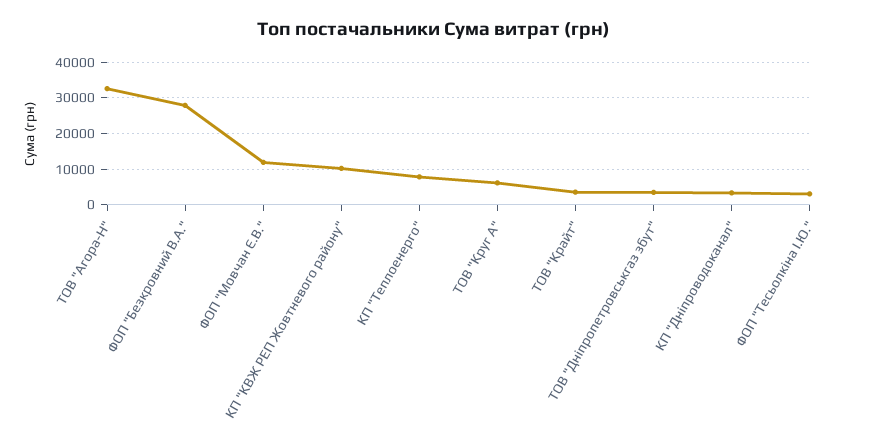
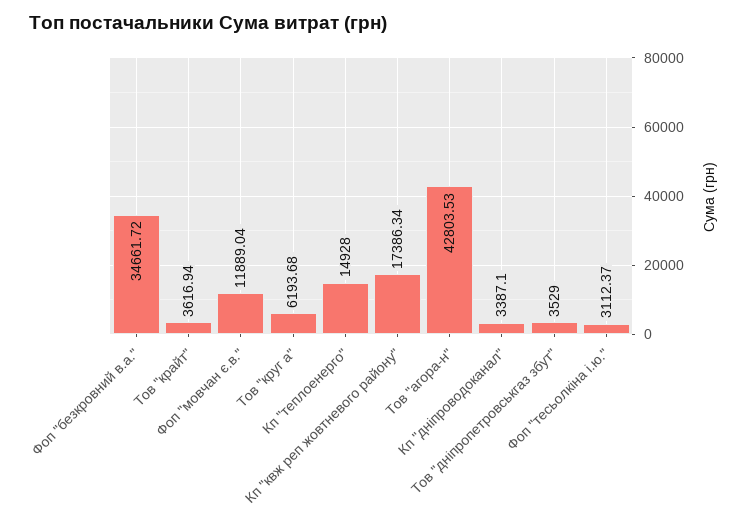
ТОВ "Агора-Н": 32000 -> 42803.53
ФОП "Безкровний В.А.": 28000 -> 34661.72
КП "КВЖ РЕП Жовтневого району": 10000 -> 17386.34
КП "Теплоенерго": 8000 -> 14928

